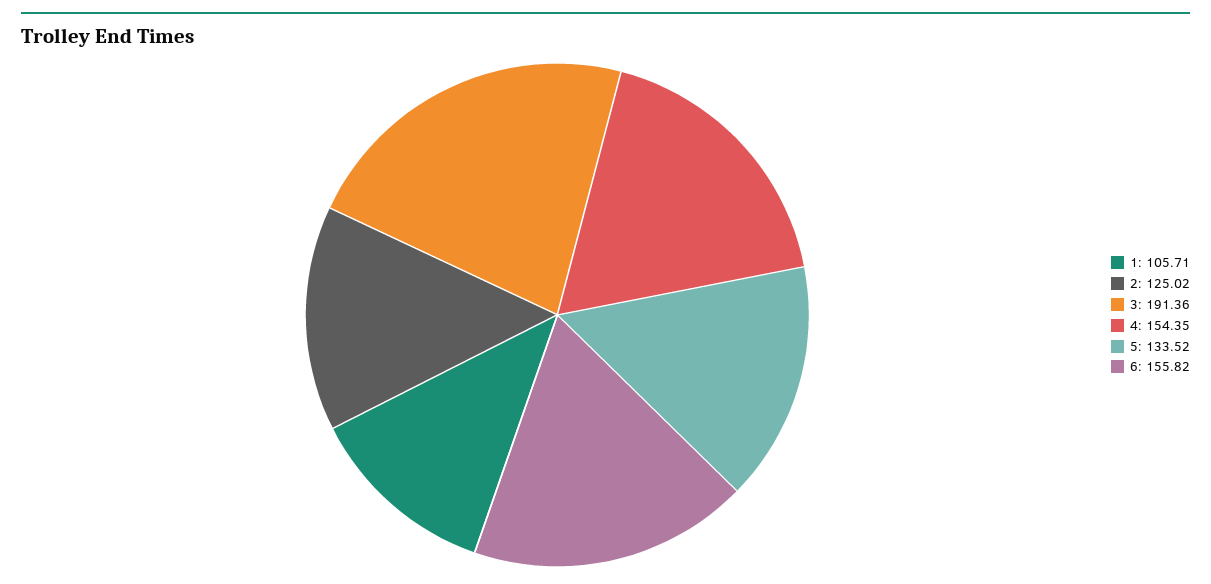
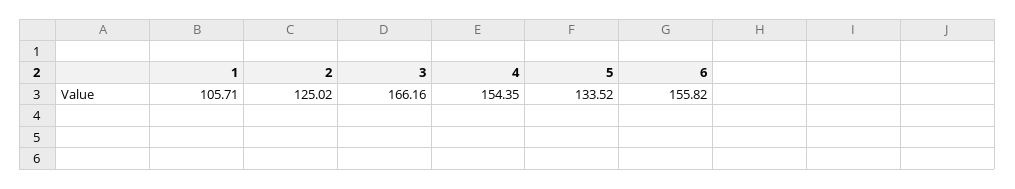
3: 191.36 -> 166.16

